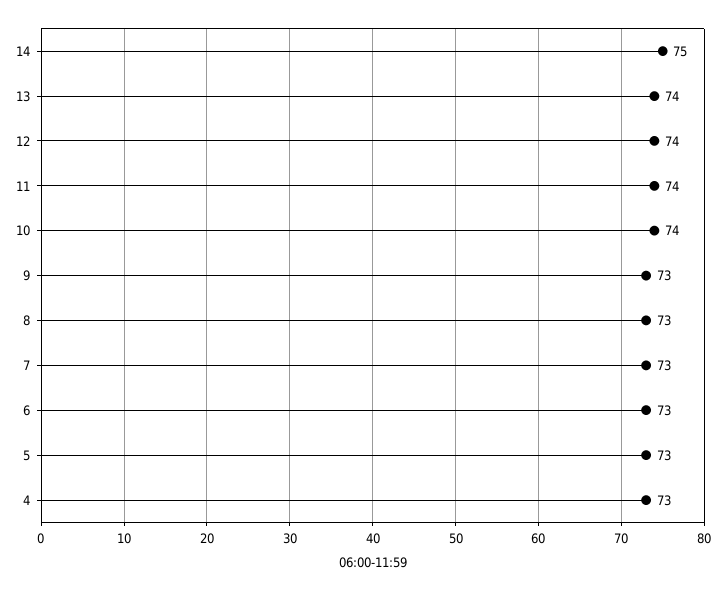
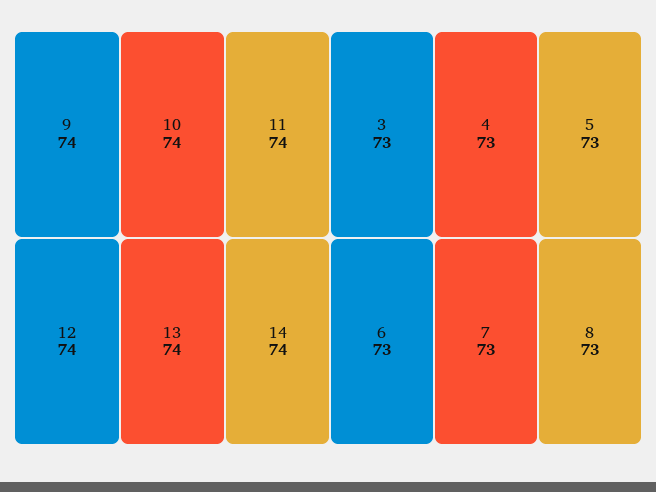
14: 75 -> 74
9: 73 -> 74
3: none -> 73

